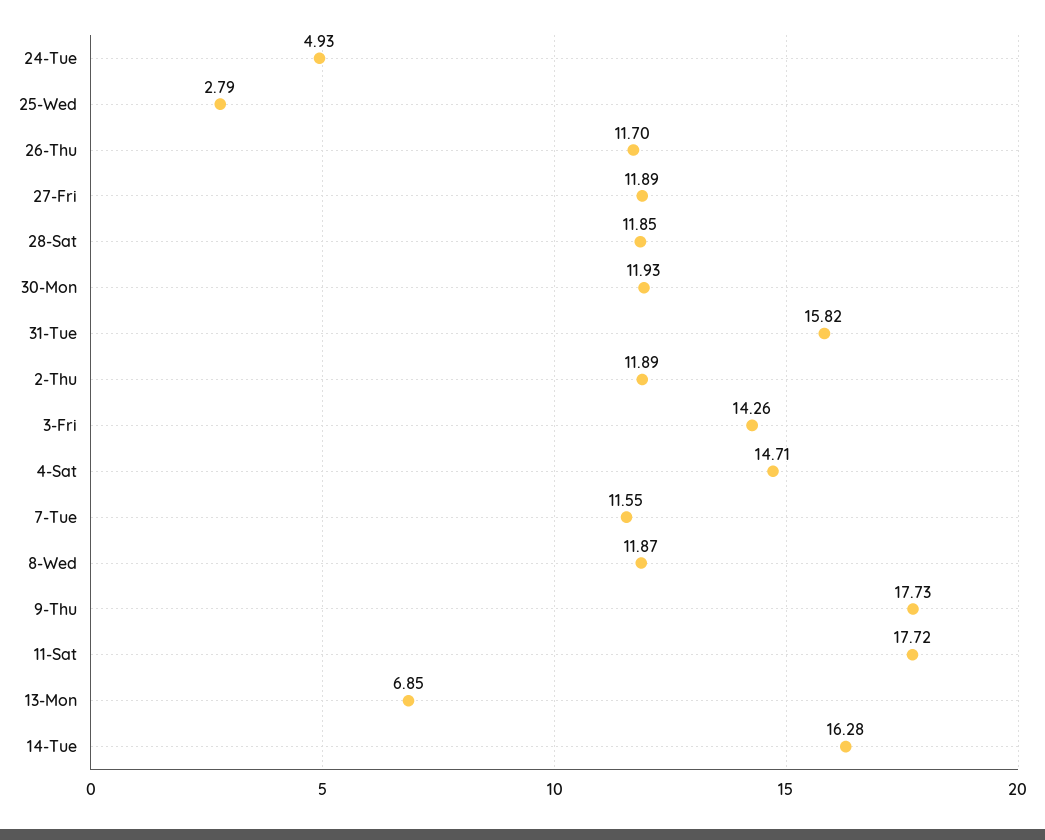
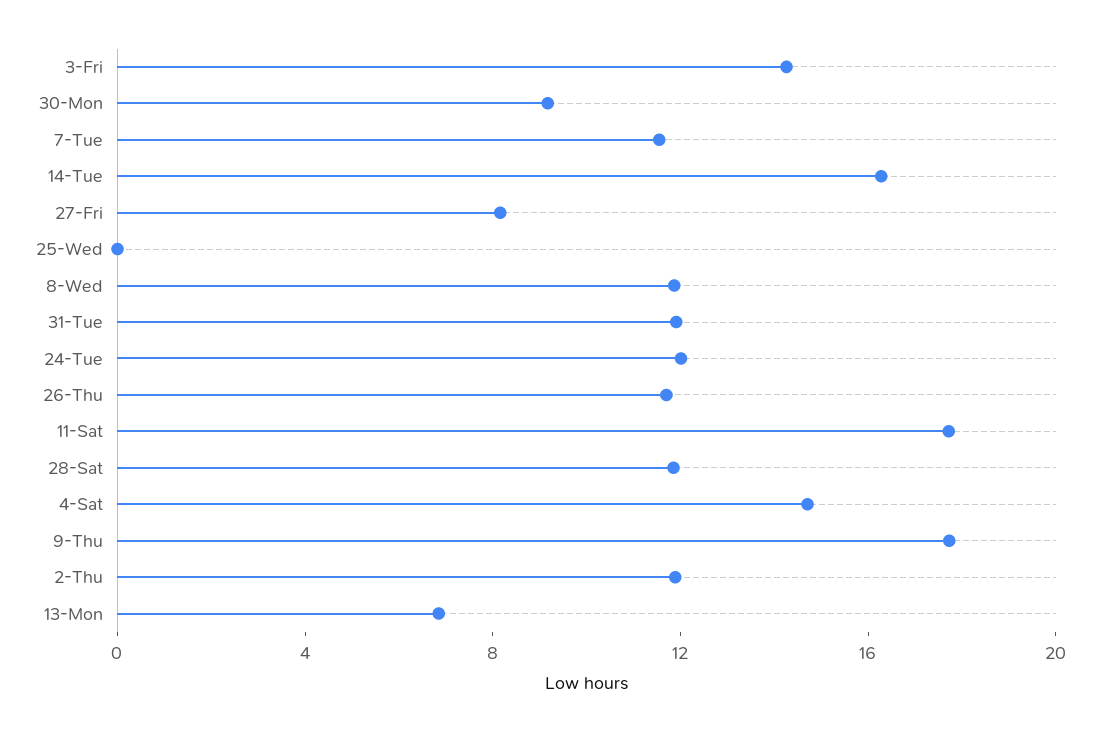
24-Tue: 4.93 -> 12
25-Wed: 2.79 -> 0
27-Fri: 11.89 -> 8
30-Mon: 11.93 -> 9
31-Tue: 15.82 -> 12

